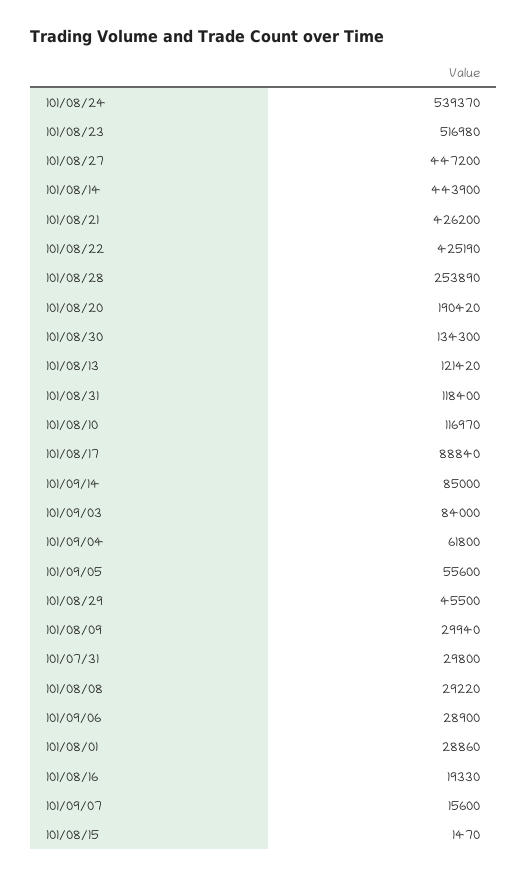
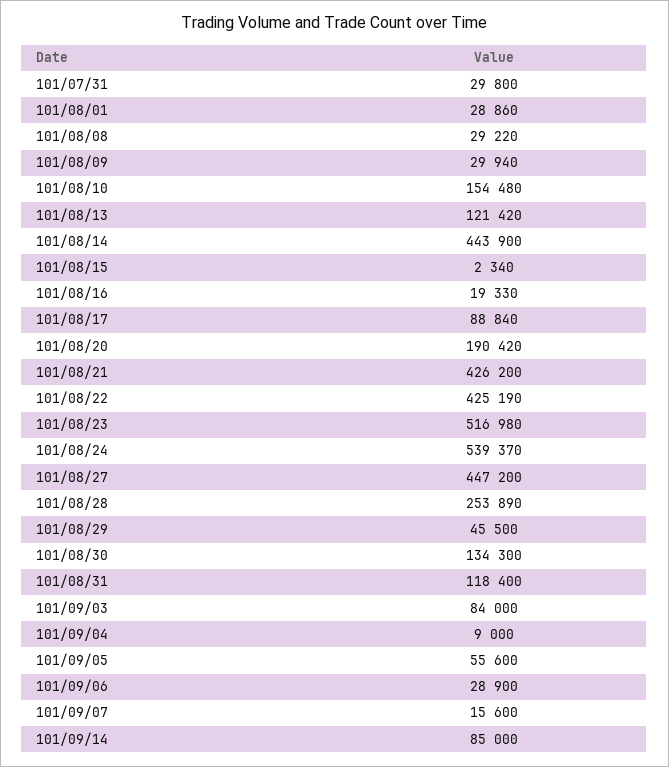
101/08/10: 116970 -> 154480
101/09/04: 61800 -> 9000
101/08/15: 1470 -> 2340

